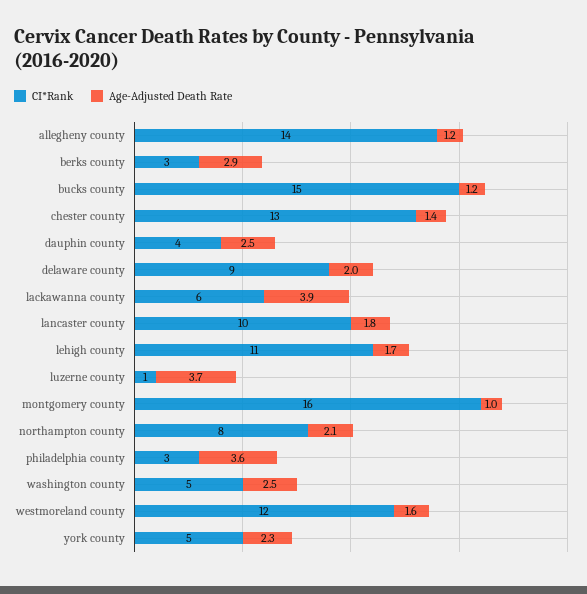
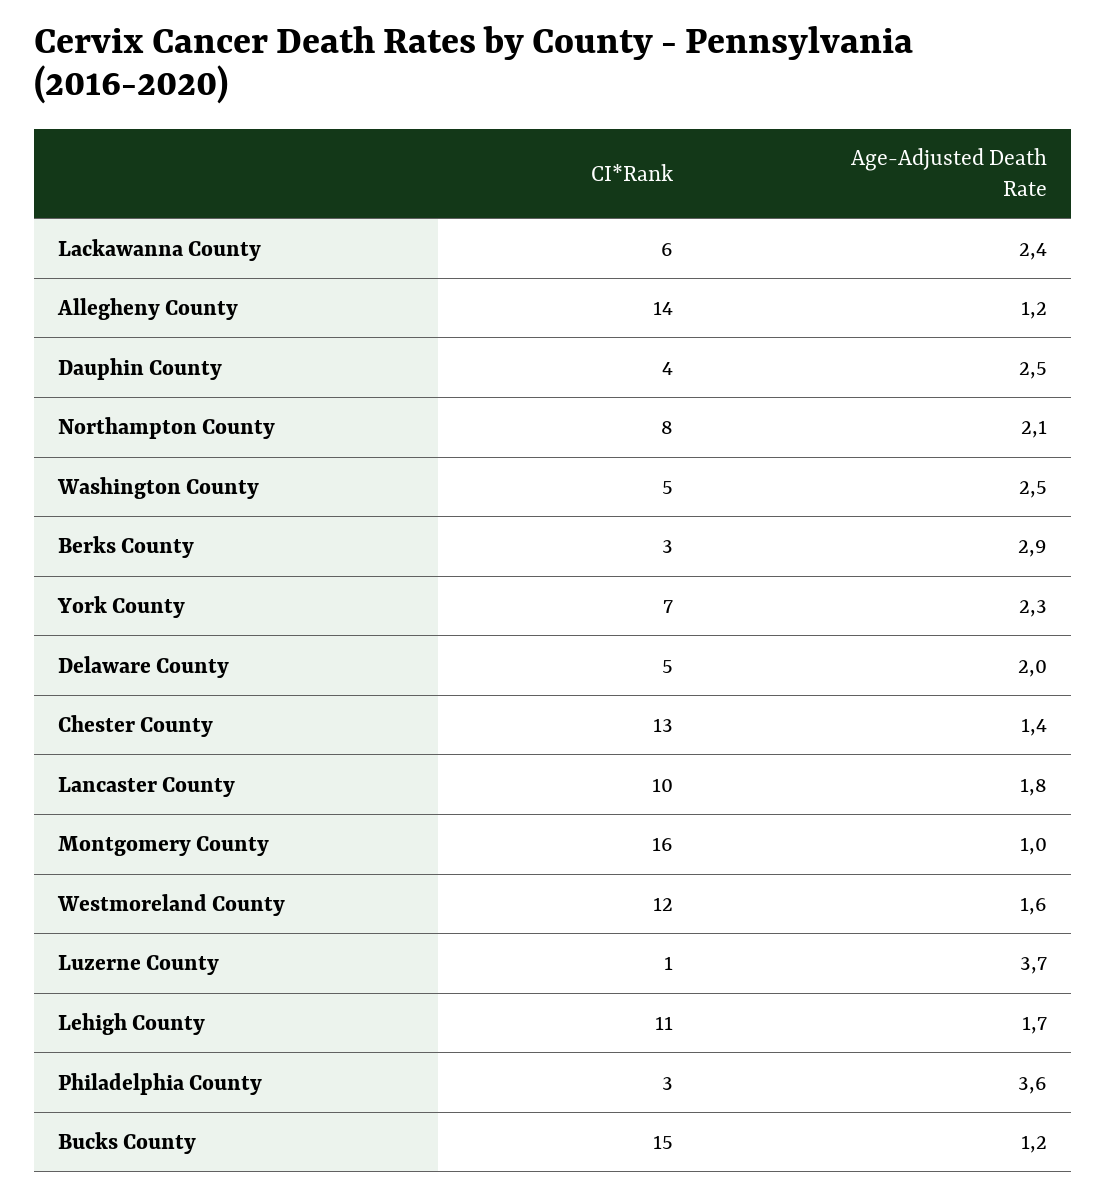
CI*Rank, delaware county: 9 -> 5
Age-Adjusted Death Rate, lackawanna county: 3.9 -> 2.4
CI*Rank, york county: 5 -> 7

